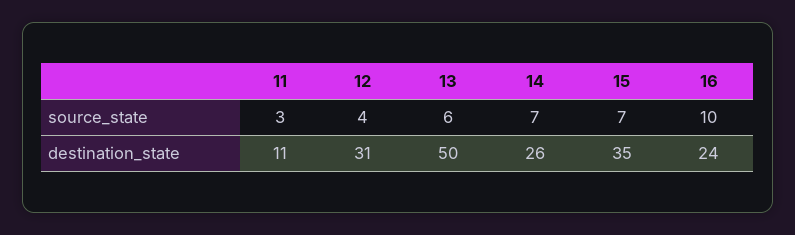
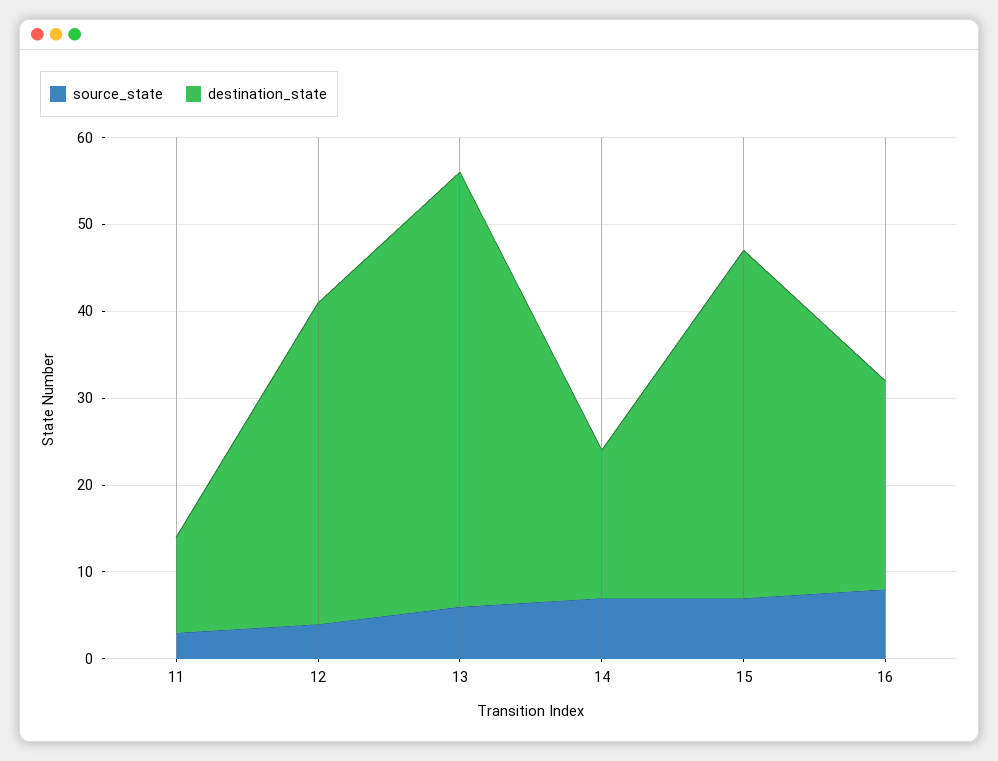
source_state, 16: 10 -> 8
destination_state, 12: 31 -> 37
destination_state, 14: 26 -> 17
destination_state, 15: 35 -> 40

